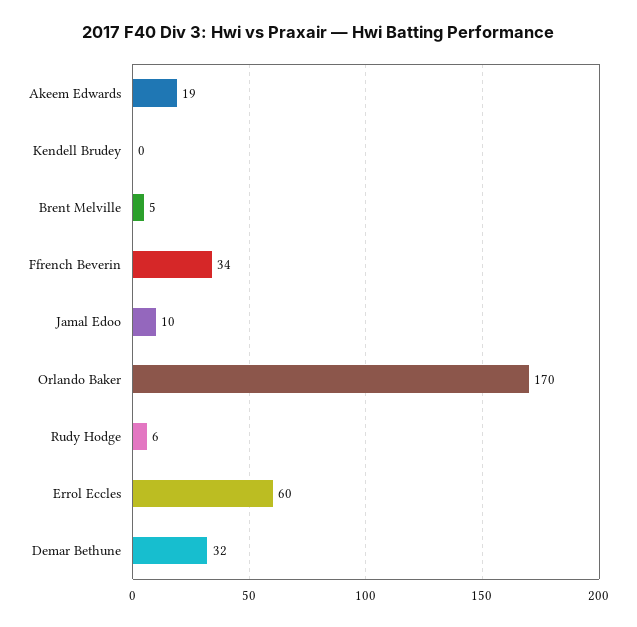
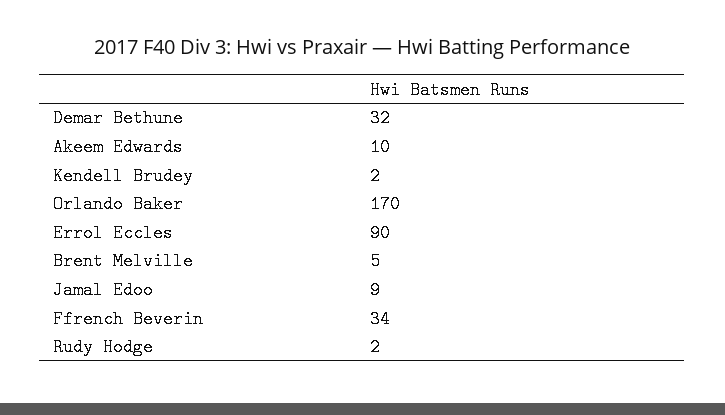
Akeem Edwards: 19 -> 10
Kendell Brudey: 0 -> 2
Jamal Edoo: 10 -> 9
Rudy Hodge: 6 -> 2
Errol Eccles: 60 -> 90

